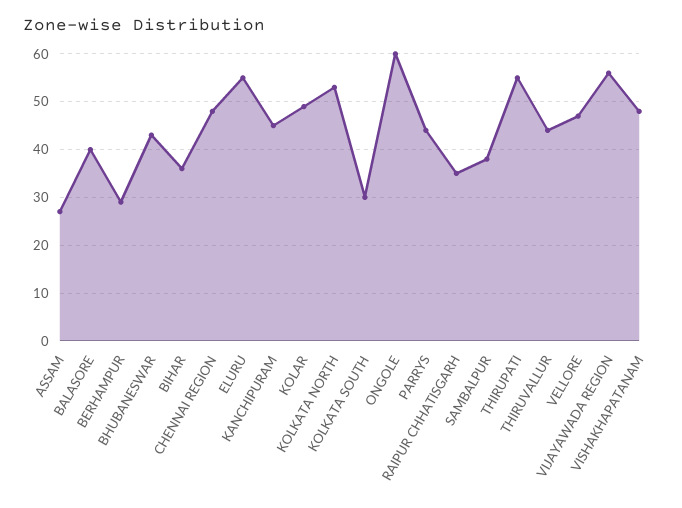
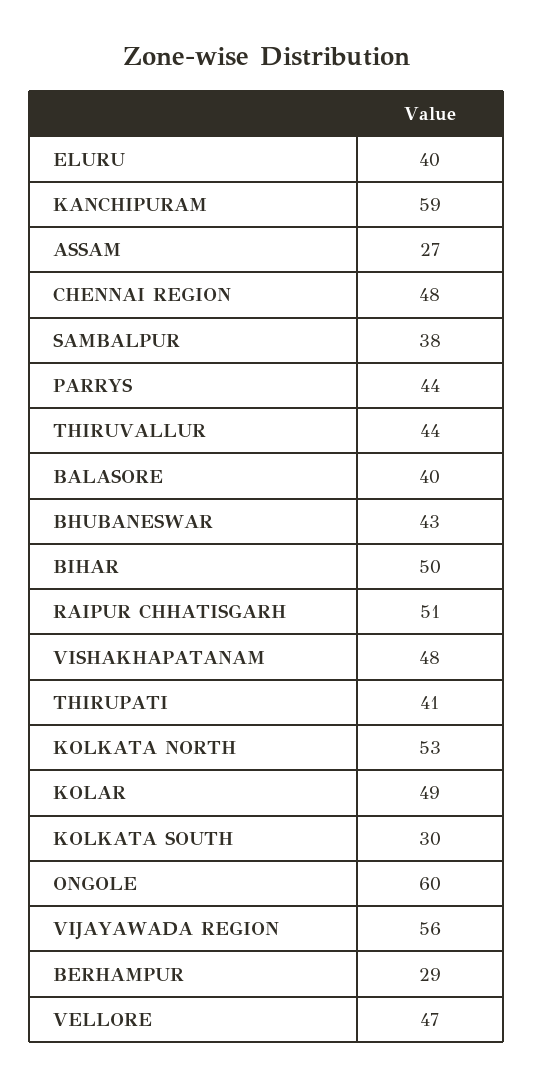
BIHAR: 35 -> 50
ELURU: 55 -> 40
KANCHIPURAM: 45 -> 59
RAIPUR CHHATISGARH: 35 -> 51
THIRUPATI: 55 -> 41

